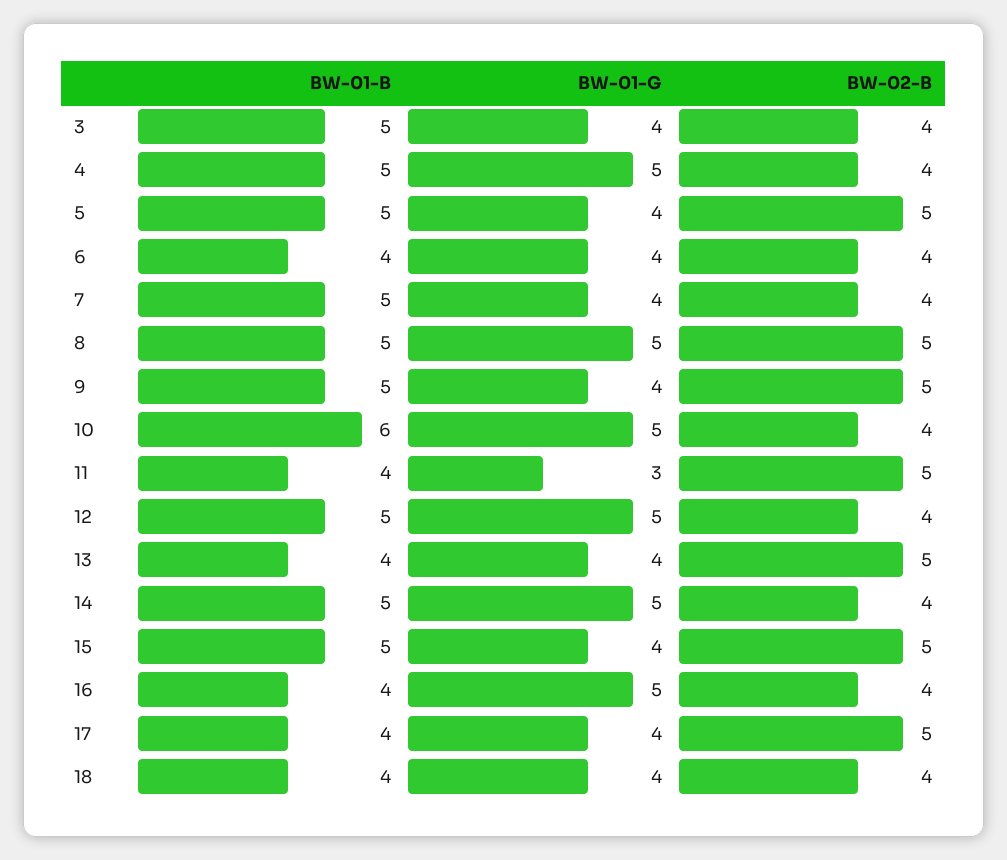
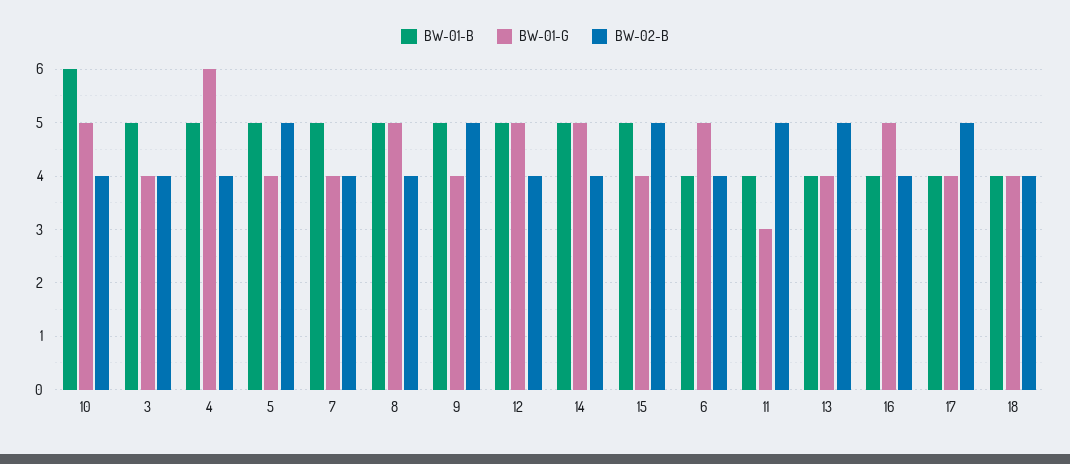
BW-01-G, 4: 5 -> 6
BW-01-G, 6: 4 -> 5
BW-02-B, 8: 5 -> 4

